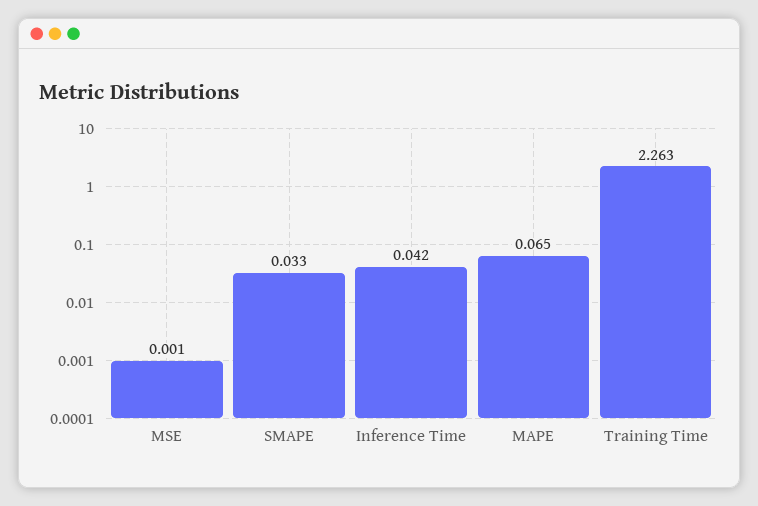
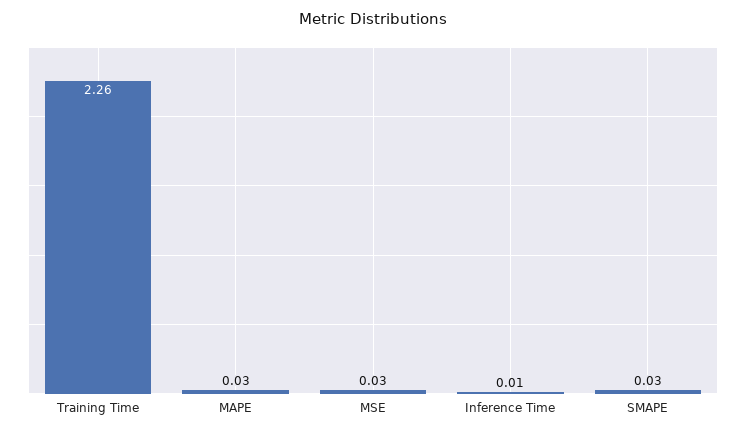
MSE: 0.001 -> 0.03
Inference Time: 0.042 -> 0.01
MAPE: 0.065 -> 0.03

